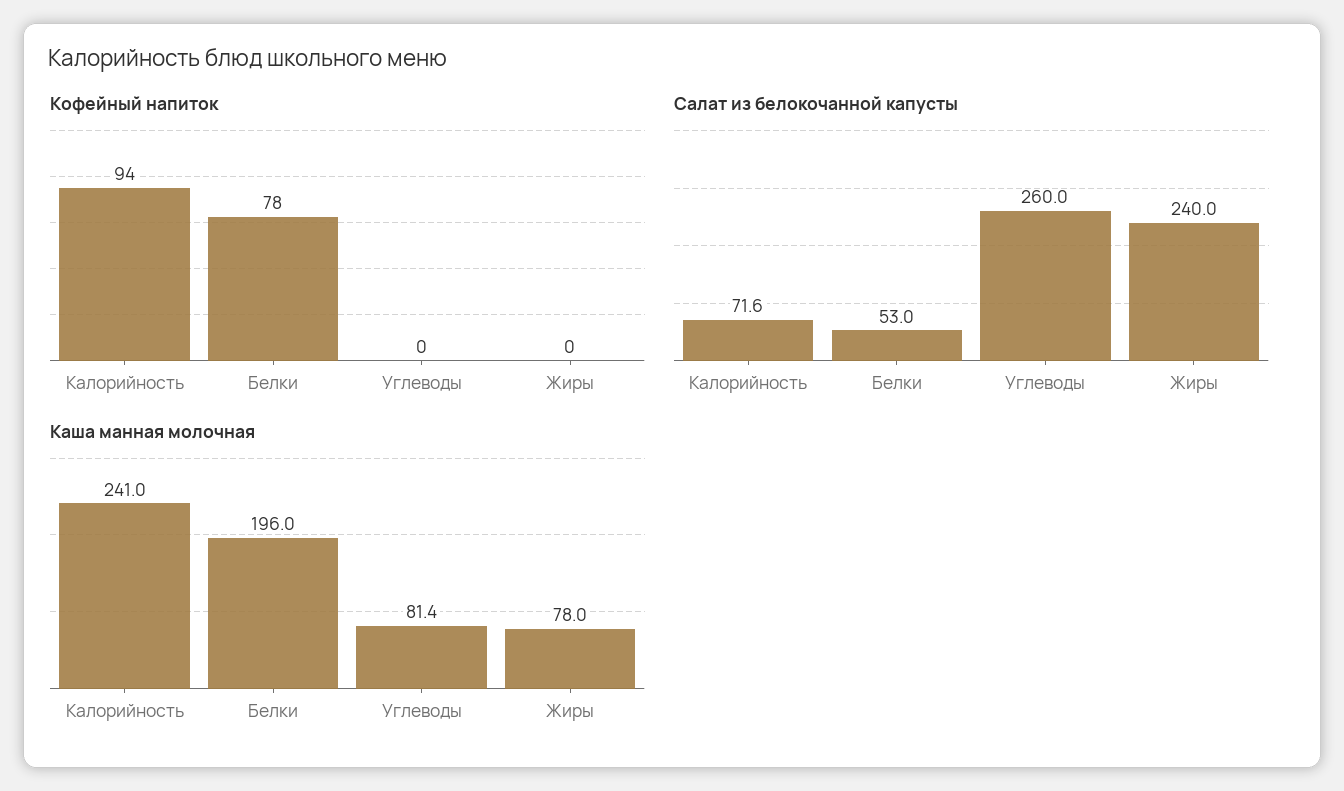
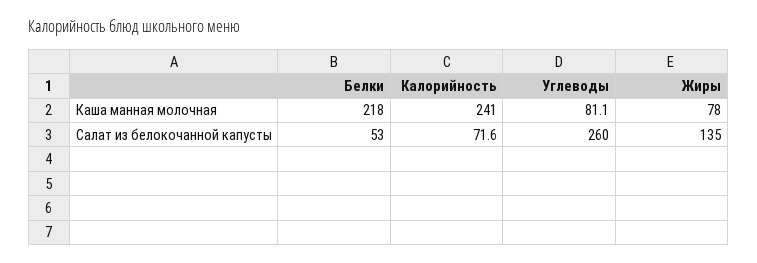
Кофейный напиток, Калорийность: 94 -> none
Кофейный напиток, Белки: 78 -> none
Кофейный напиток, Углеводы: 0 -> none
Кофейный напиток, Жиры: 0 -> none
Салат из белокочанной капусты, Жиры: 240 -> 135
Каша манная молочная, Белки: 196 -> 218
Каша манная молочная, Углеводы: 81.4 -> 81.1

